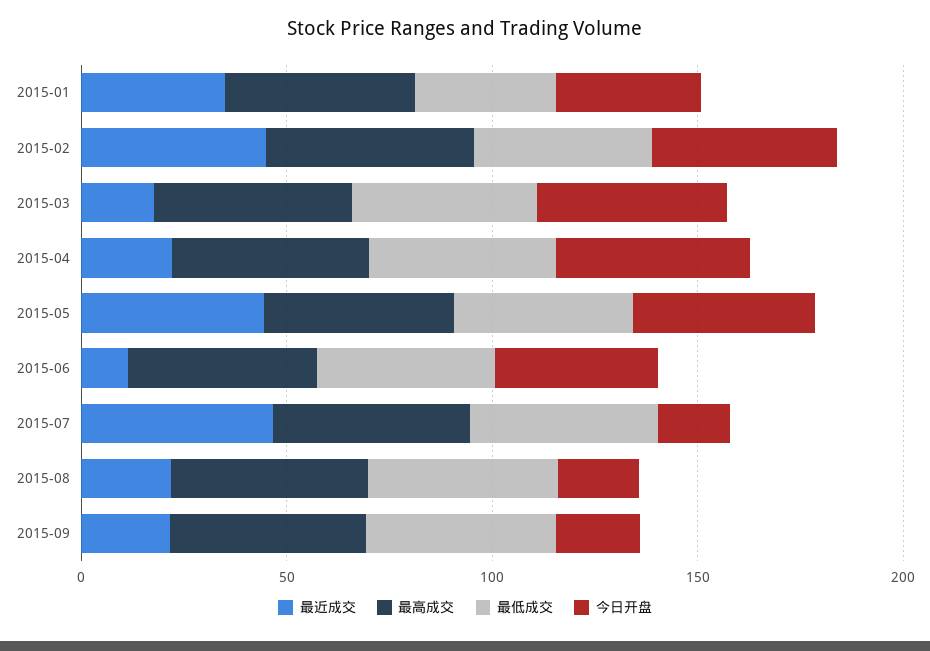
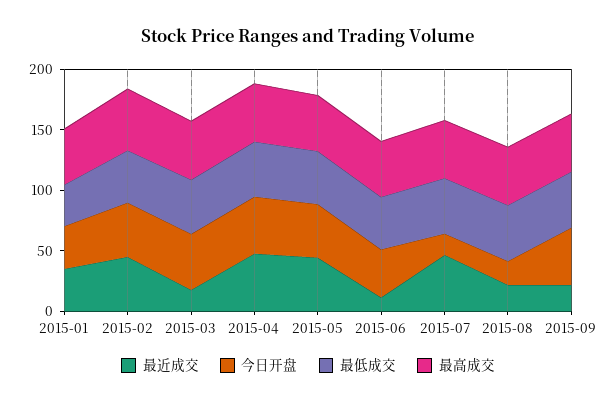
最近成交, 2015-04: 20 -> 50
今日开盘, 2015-09: 20 -> 50

